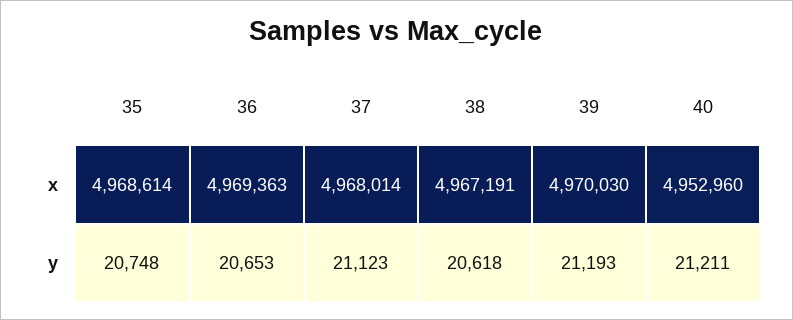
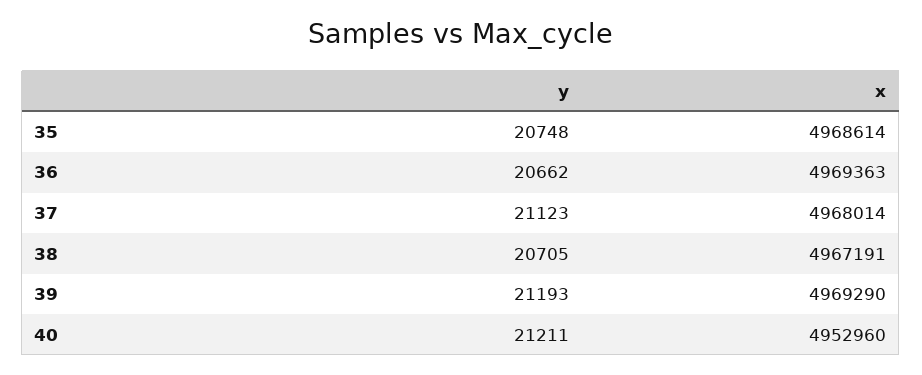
39, x: 4970030 -> 4969290
36, y: 20653 -> 20662
38, y: 20618 -> 20705

